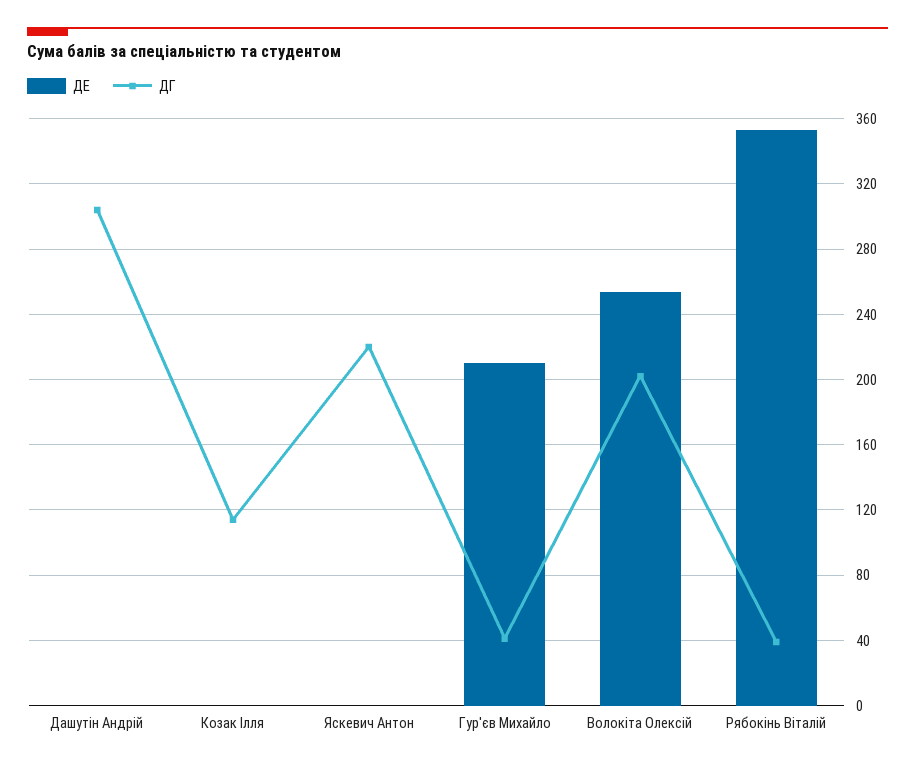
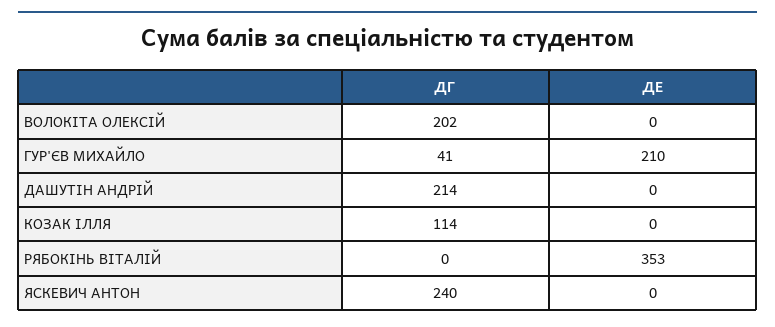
ДГ, Дашутін Андрій: 305 -> 214
ДГ, Яскевич Антон: 220 -> 240
ДЕ, Волокіта Олексій: 255 -> 0
ДГ, Рябокінь Віталій: 40 -> 0

